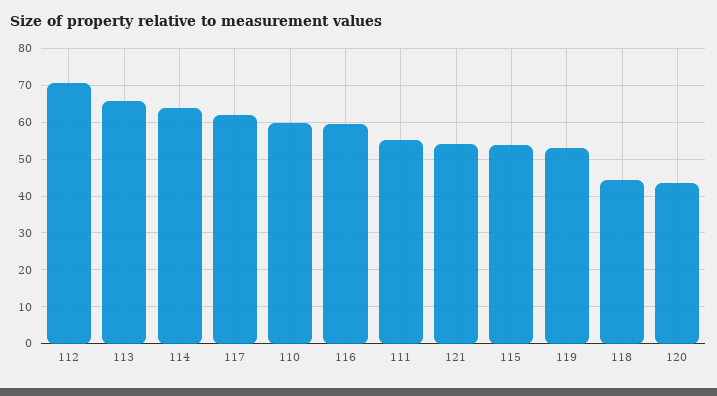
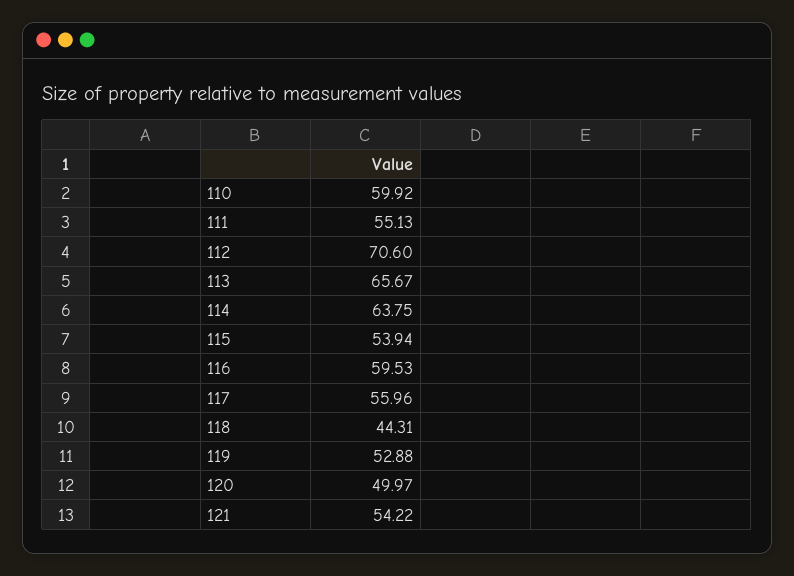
117: 62 -> 55.96
120: 44 -> 49.97

